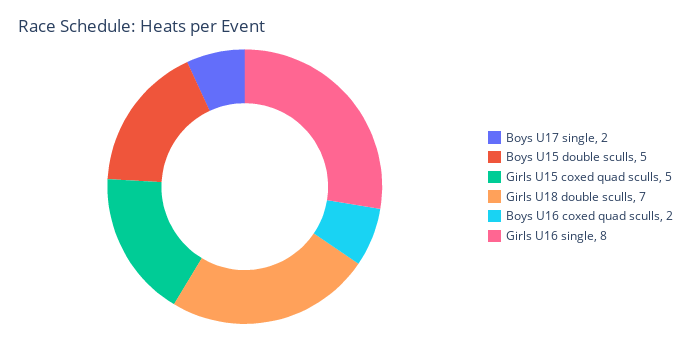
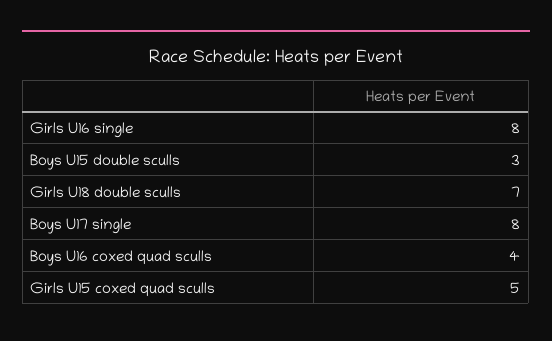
Boys U17 single: 2 -> 8
Boys U15 double sculls: 5 -> 3
Boys U16 coxed quad sculls: 2 -> 4

